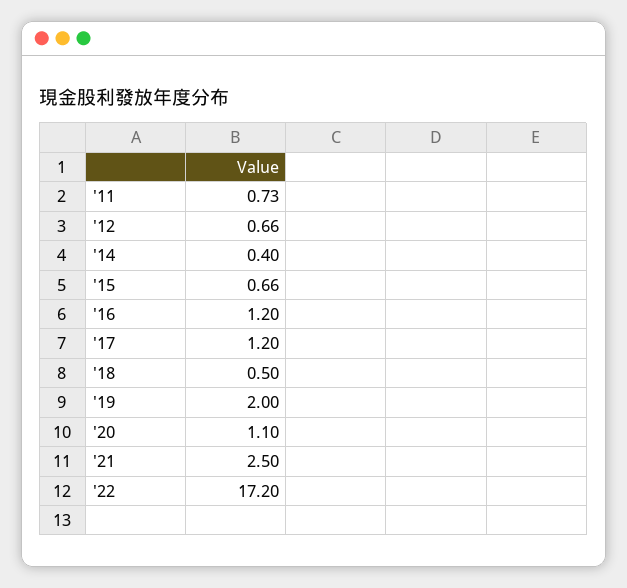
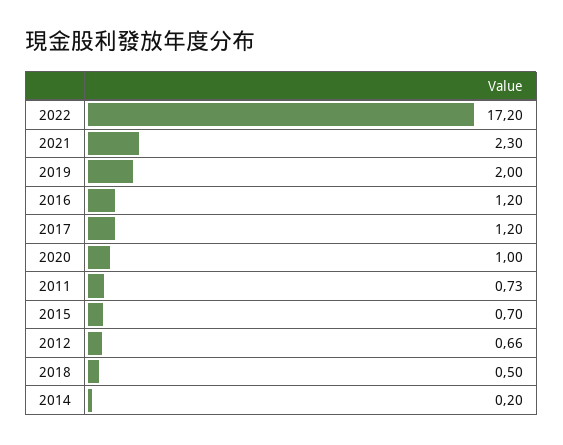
'14: 0.4 -> 0.2
'15: 0.66 -> 0.7
'20: 1.1 -> 1
'21: 2.5 -> 2.3

